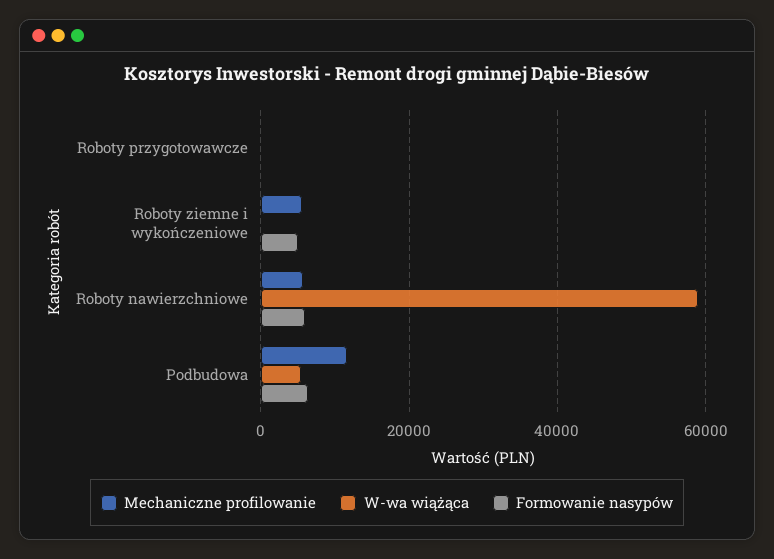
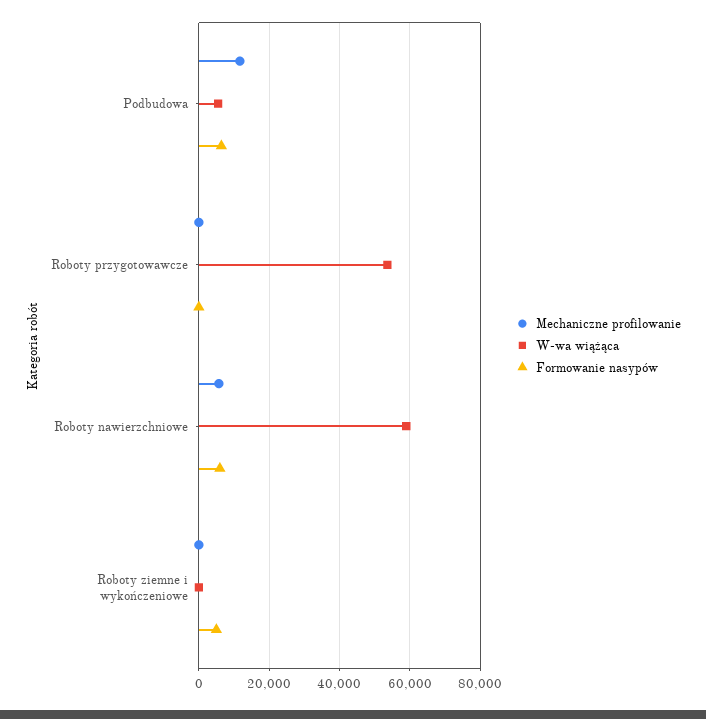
W-wa wiążąca, Roboty przygotowawcze: 0 -> 54000
Mechaniczne profilowanie, Roboty ziemne i wykończeniowe: 6000 -> 0

